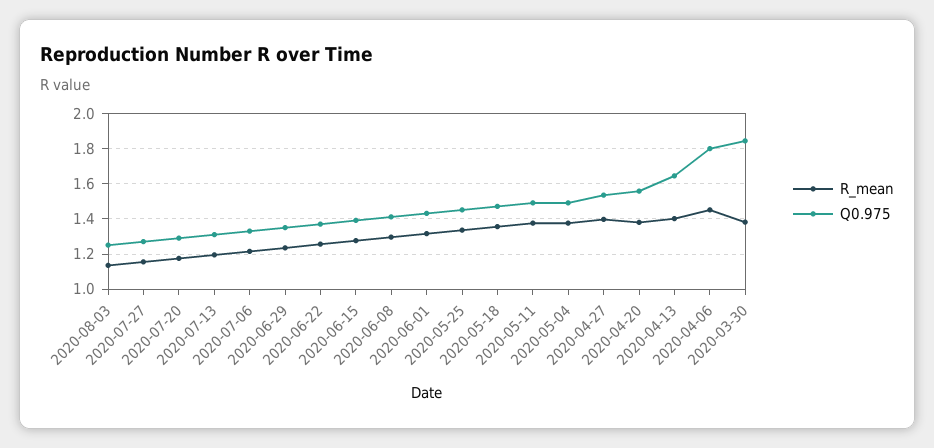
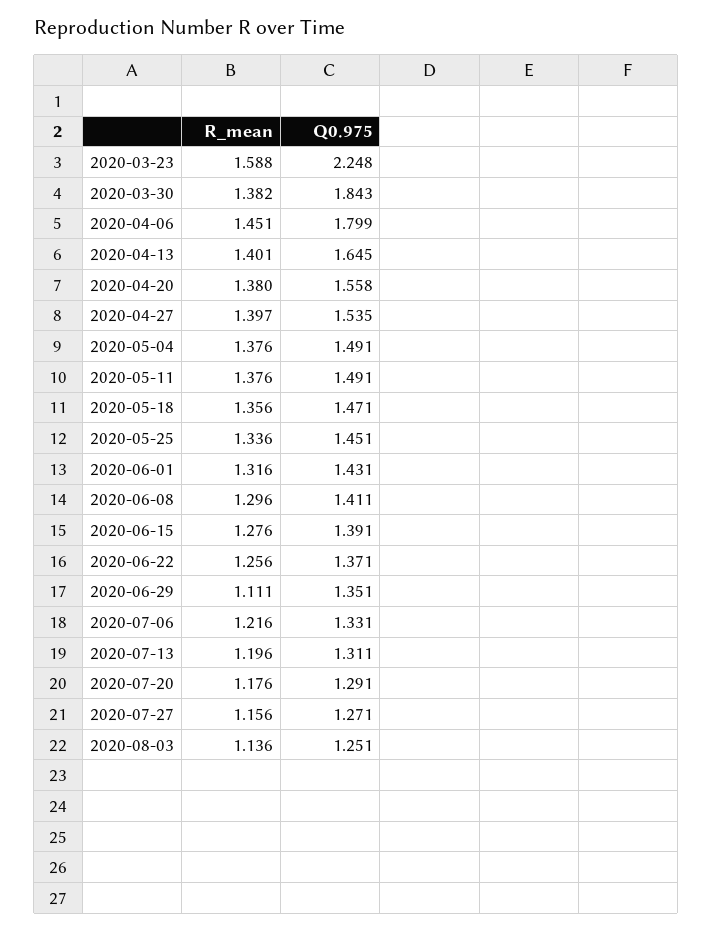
R_mean, 2020-06-29: 1.25 -> 1.111
R_mean, 2020-03-23: none -> 1.588
Q0.975, 2020-03-23: none -> 2.248

